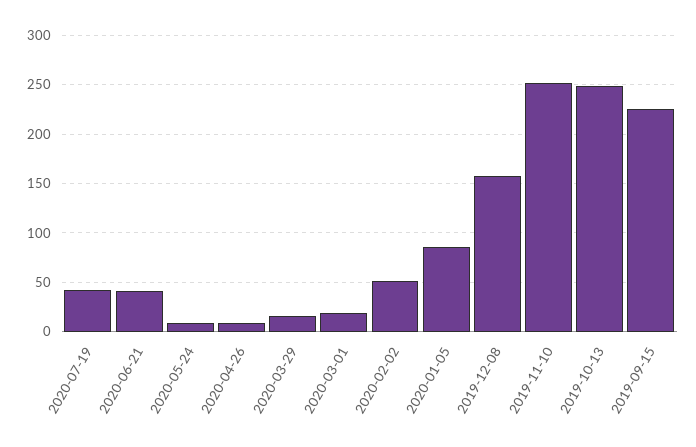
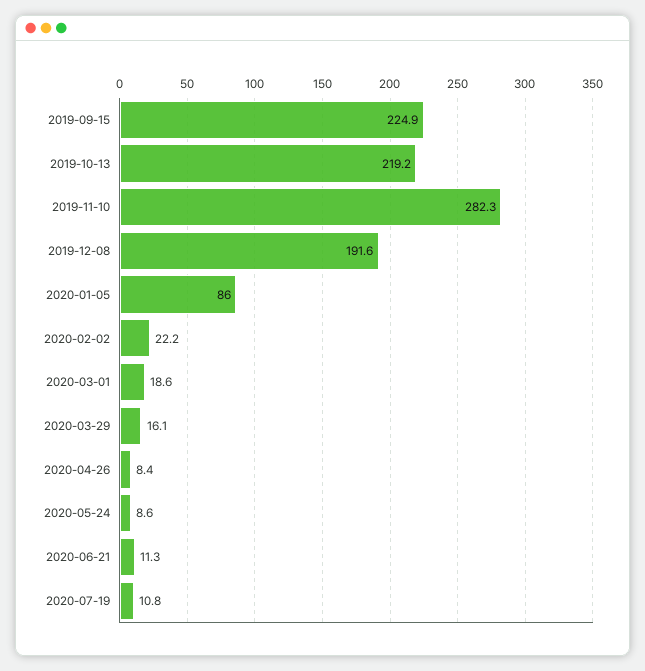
2020-07-19: 40 -> 10.8
2020-06-21: 40 -> 11.3
2020-02-02: 50 -> 22.2
2019-12-08: 160 -> 191.6
2019-11-10: 250 -> 282.3
2019-10-13: 250 -> 219.2

